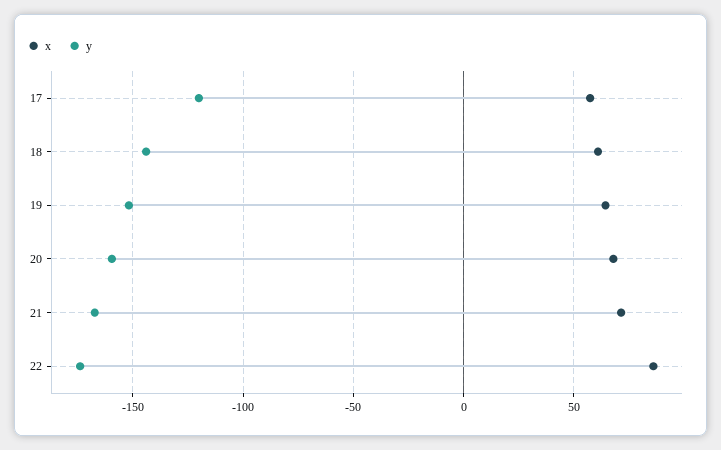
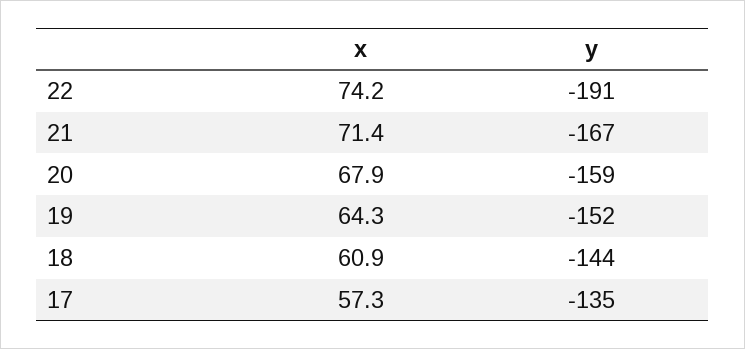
y, 17: -120 -> -135
x, 22: 85 -> 74.2
y, 22: -175 -> -191

